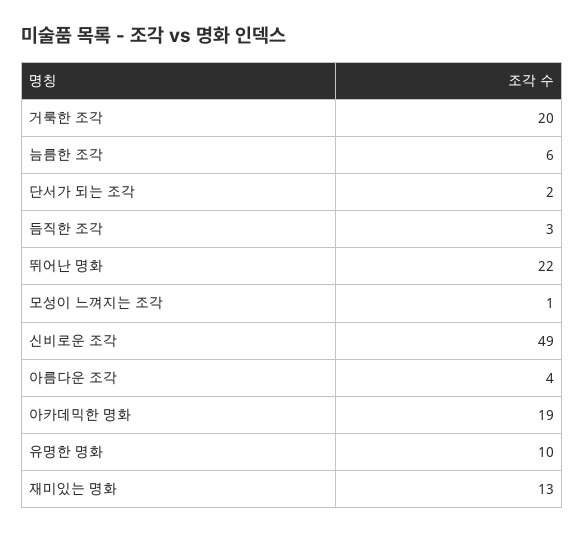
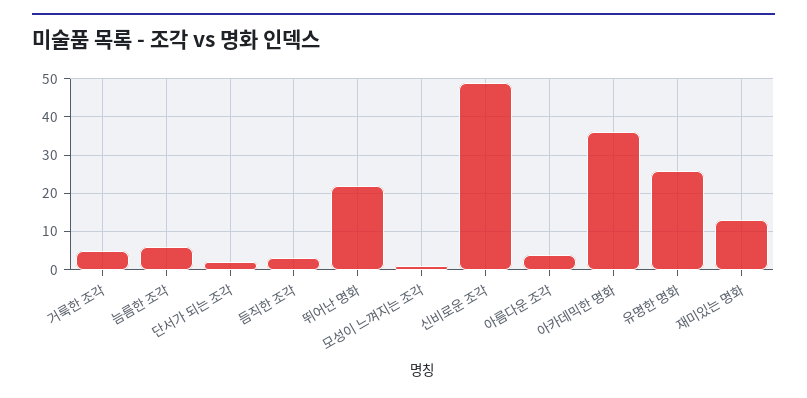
거룩한 조각: 20 -> 5
아카데믹한 명화: 19 -> 35
유명한 명화: 10 -> 25

